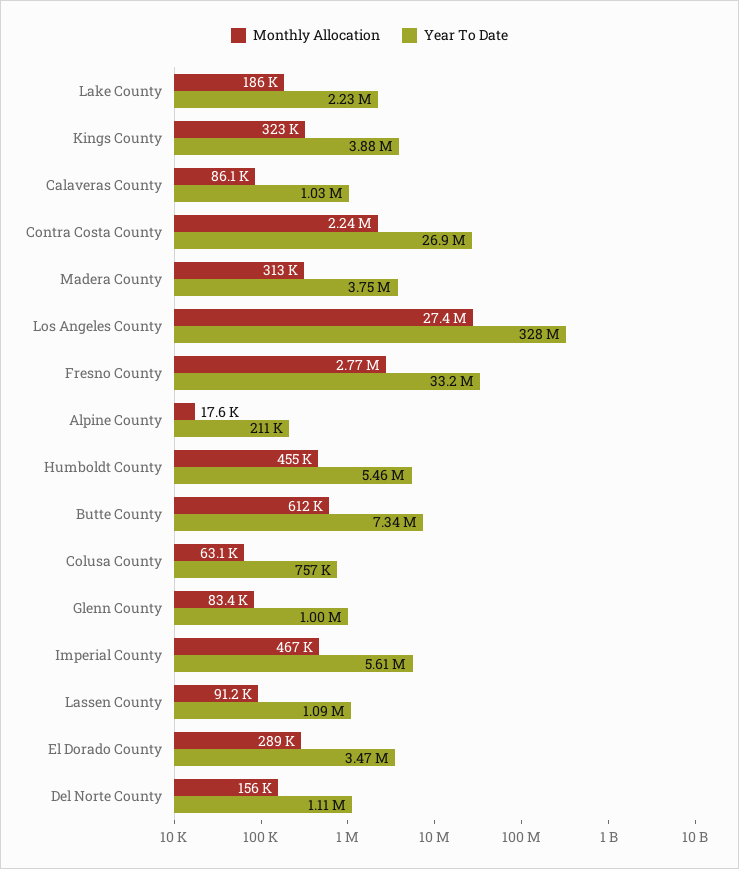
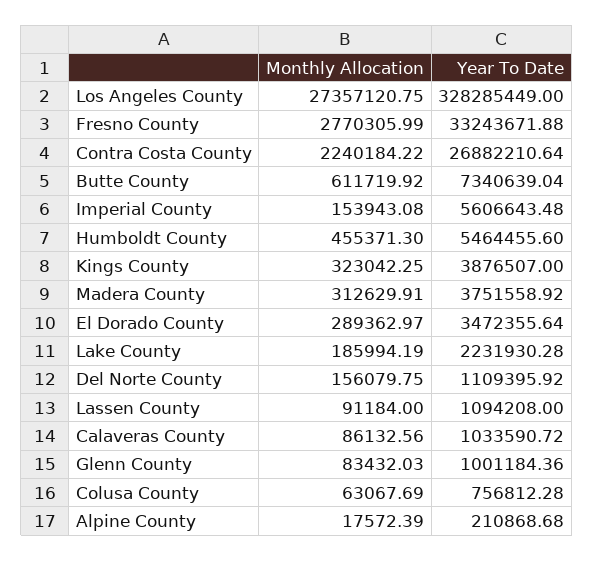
Monthly Allocation, Imperial County: 467000 -> 153943.08

